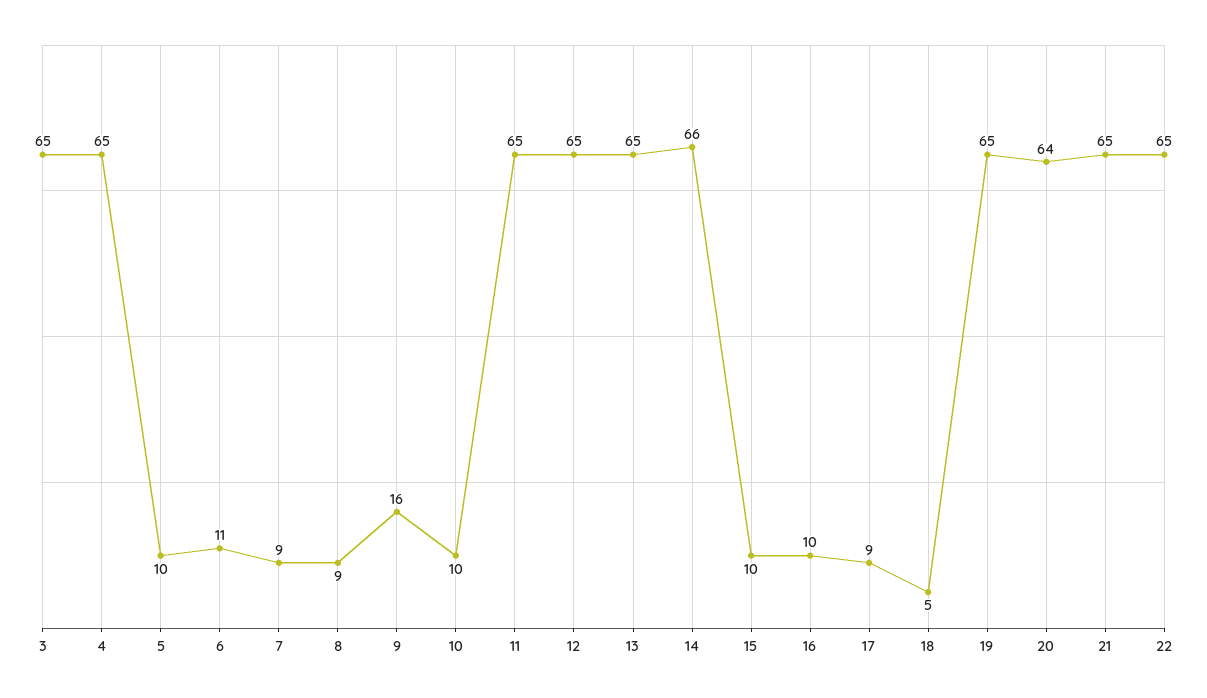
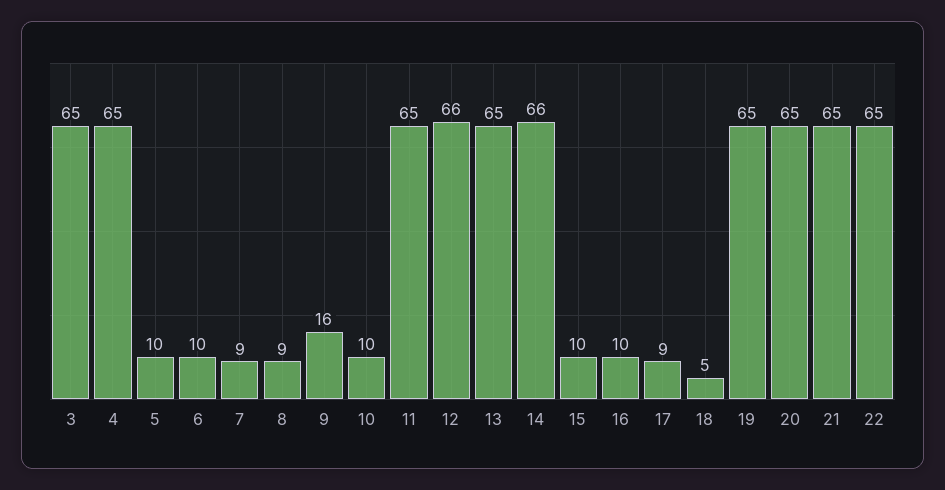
6: 11 -> 10
12: 65 -> 66
20: 64 -> 65

